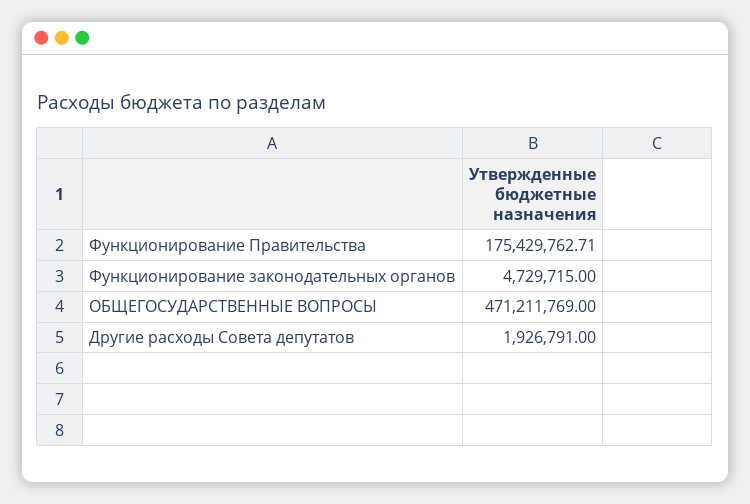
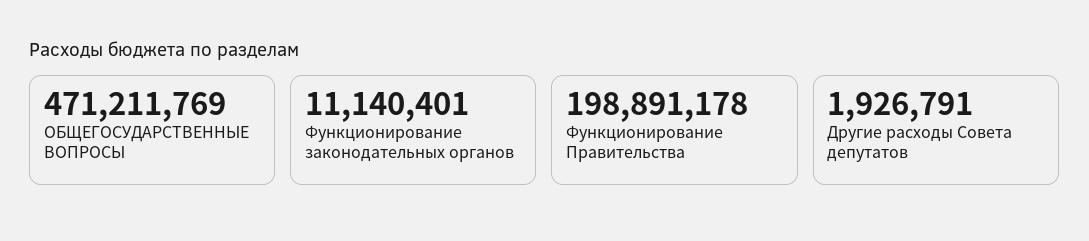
Функционирование Правительства: 175429762.71 -> 198891178
Функционирование законодательных органов: 4729715 -> 11140401

